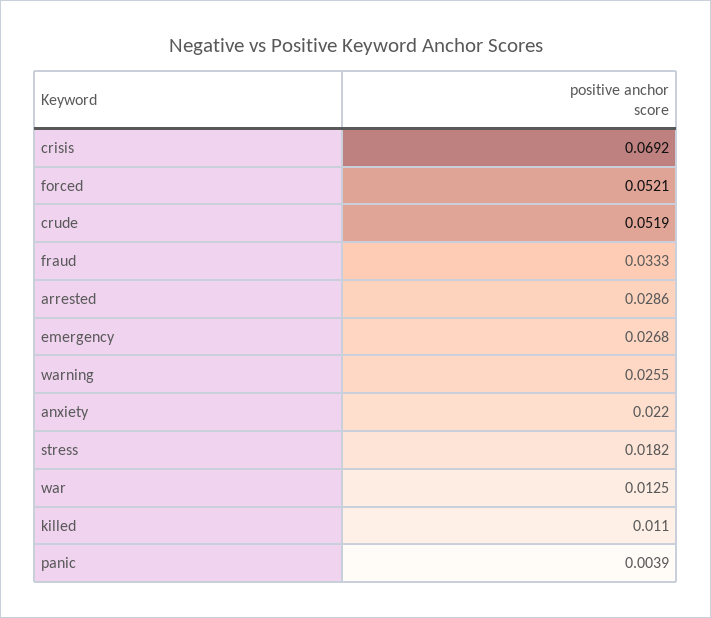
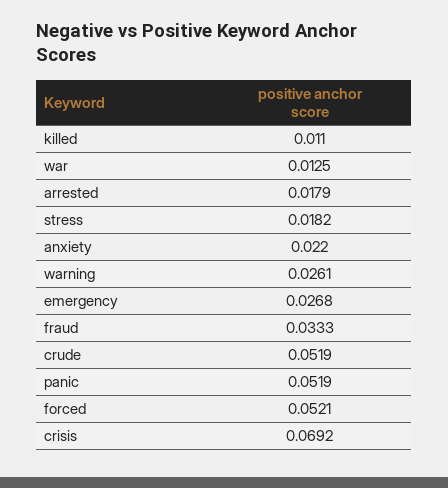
arrested: 0.0286 -> 0.0179
warning: 0.0255 -> 0.0261
panic: 0.0039 -> 0.0519

